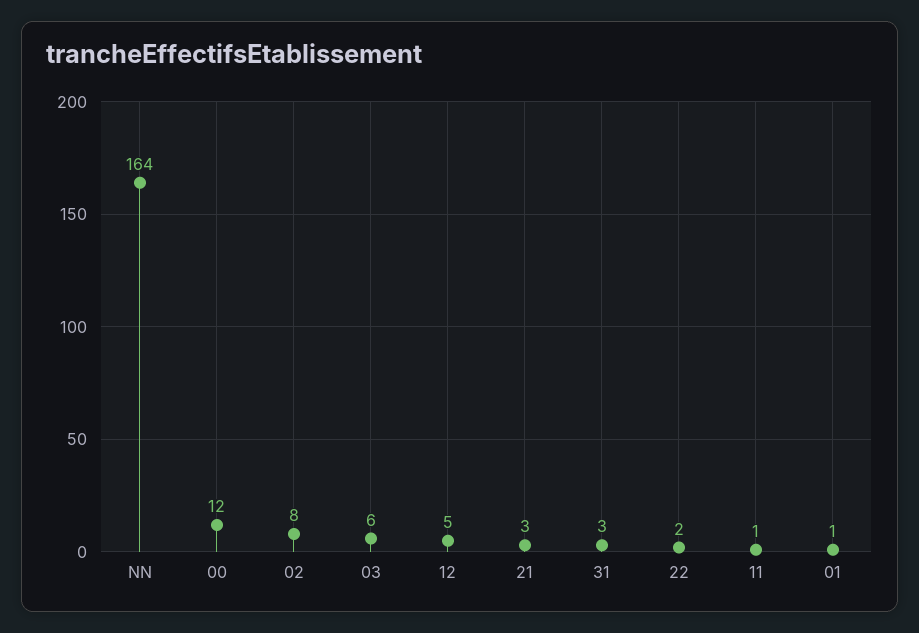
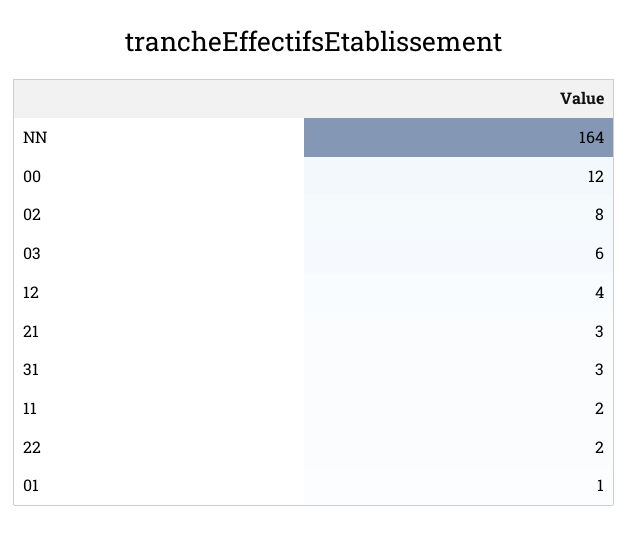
12: 5 -> 4
11: 1 -> 2

